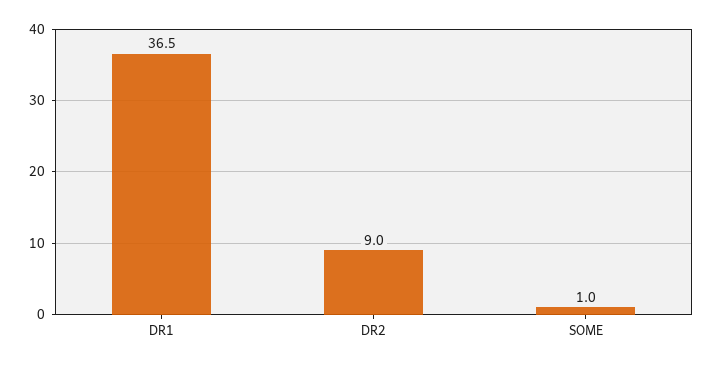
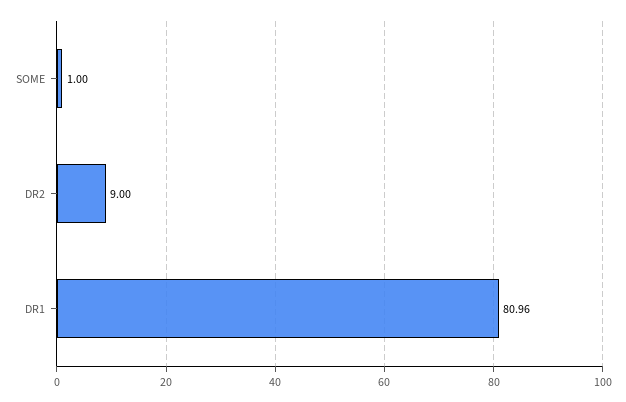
DR1: 36.5 -> 80.96

